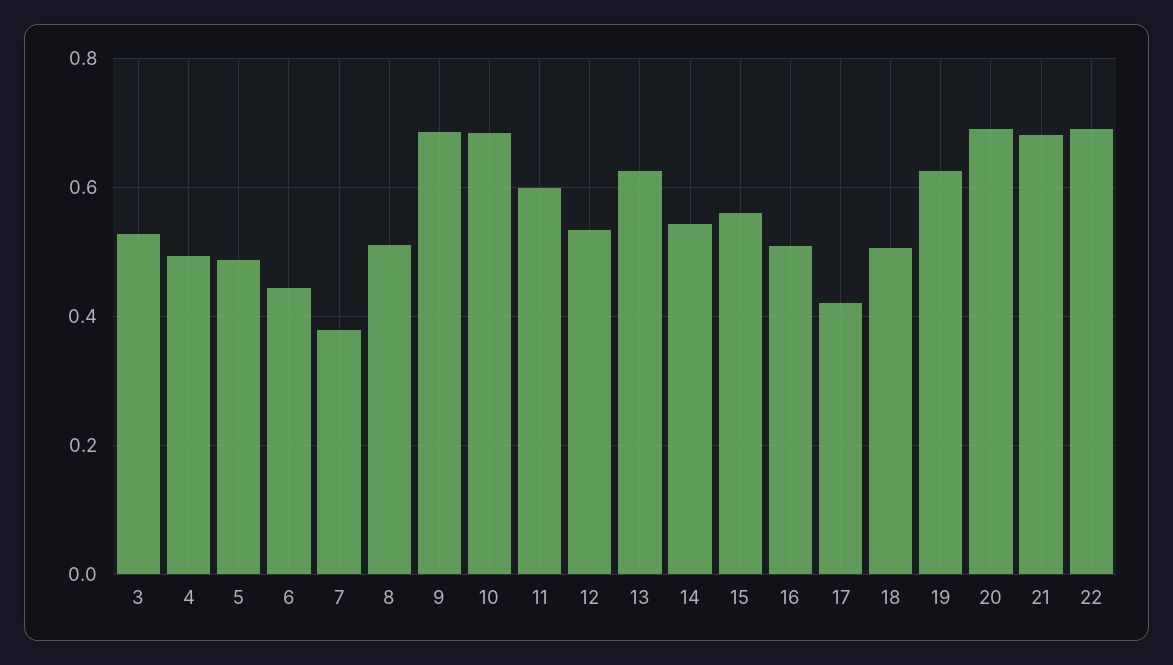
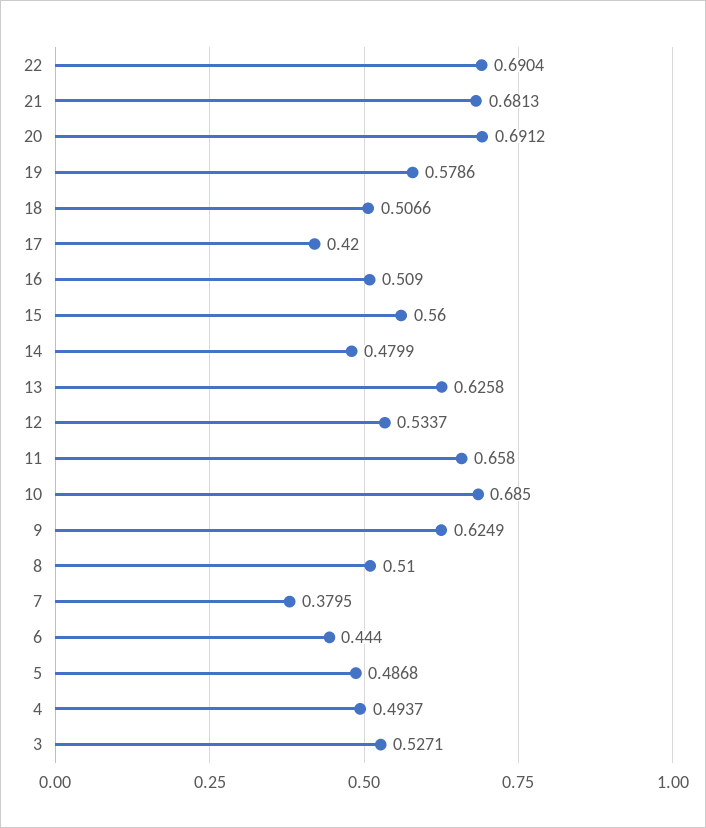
9: 0.68 -> 0.6249
11: 0.6 -> 0.658
14: 0.54 -> 0.4799
19: 0.62 -> 0.5786

